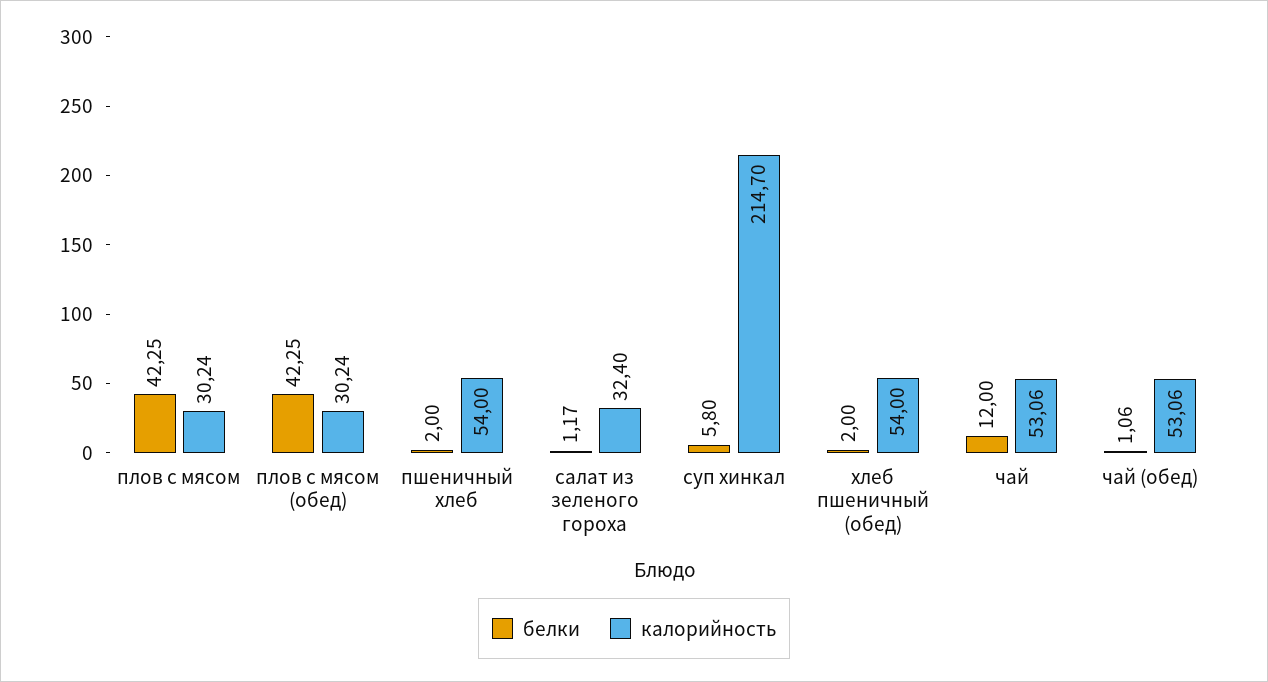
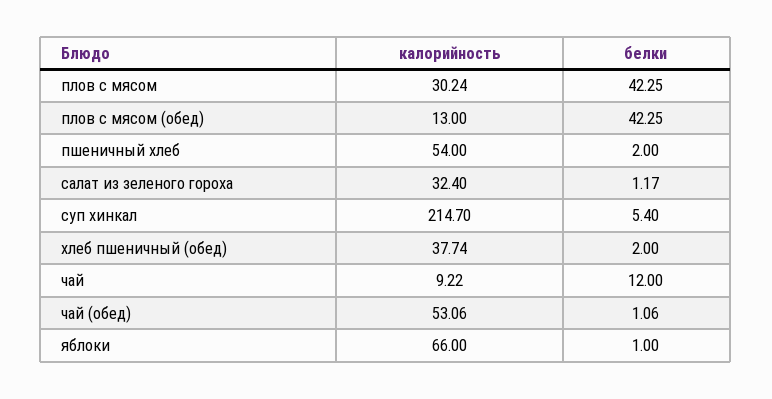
калорийность, плов с мясом (обед): 30.24 -> 13
белки, суп хинкал: 5.8 -> 5.4
калорийность, хлеб пшеничный (обед): 54 -> 37.74
калорийность, чай: 53.06 -> 9.22
калорийность, яблоки: none -> 66
белки, яблоки: none -> 1

